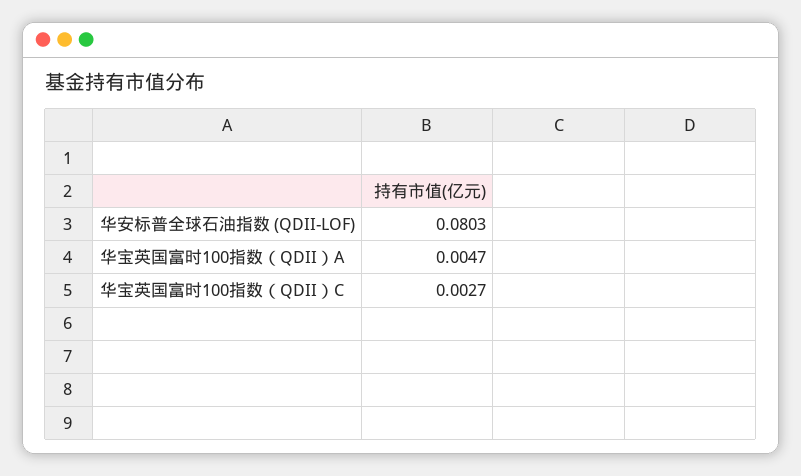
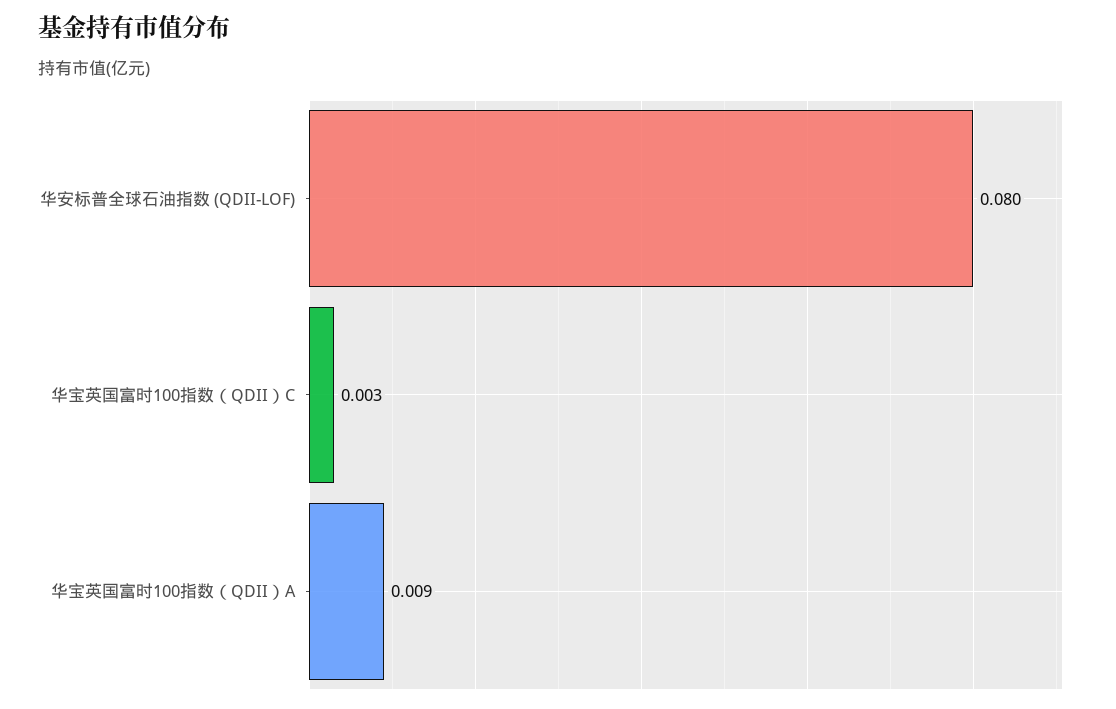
华宝英国富时100指数（QDII）A: 0.0047 -> 0.009

